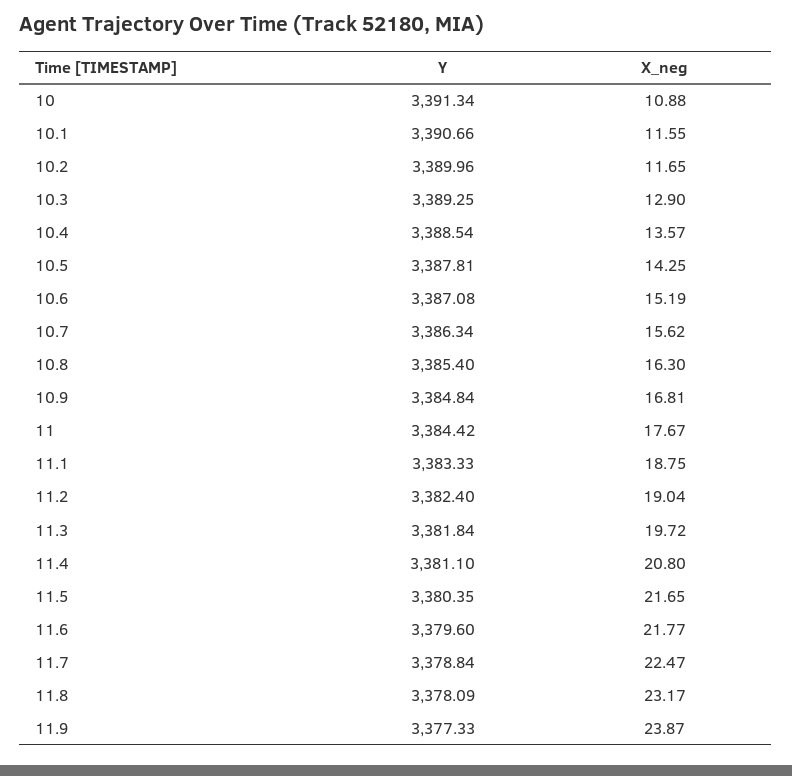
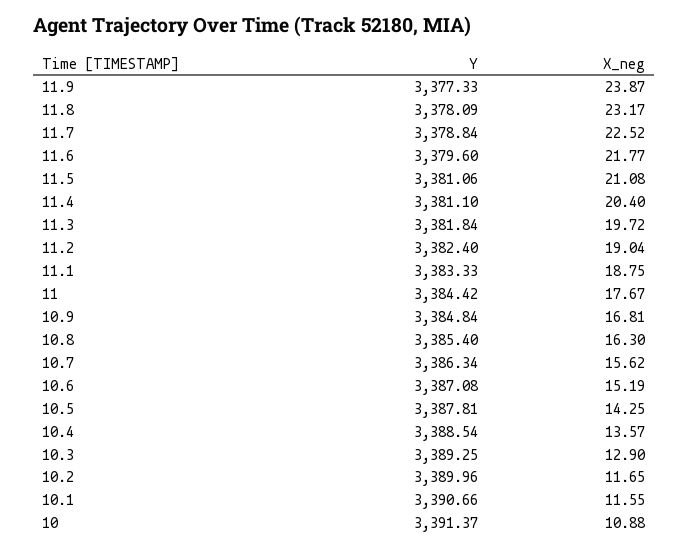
Y, 10: 3391.34 -> 3391.37
X_neg, 11.4: 20.8 -> 20.4
Y, 11.5: 3380.35 -> 3381.06
X_neg, 11.5: 21.65 -> 21.08
X_neg, 11.7: 22.47 -> 22.52

